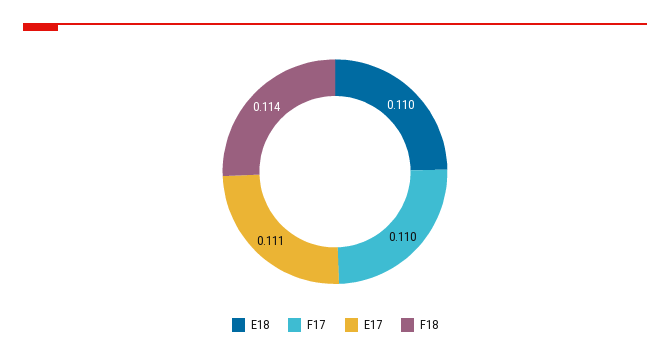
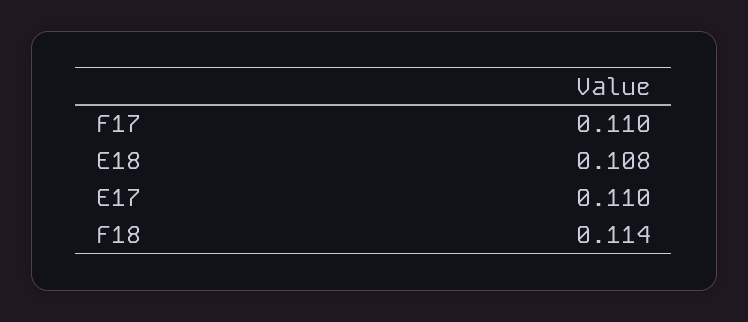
E18: 0.11 -> 0.108
E17: 0.111 -> 0.11

